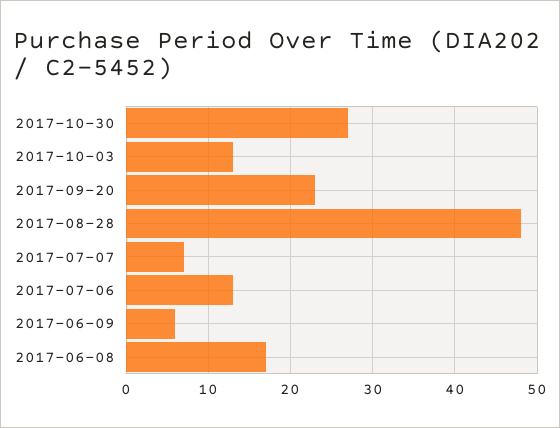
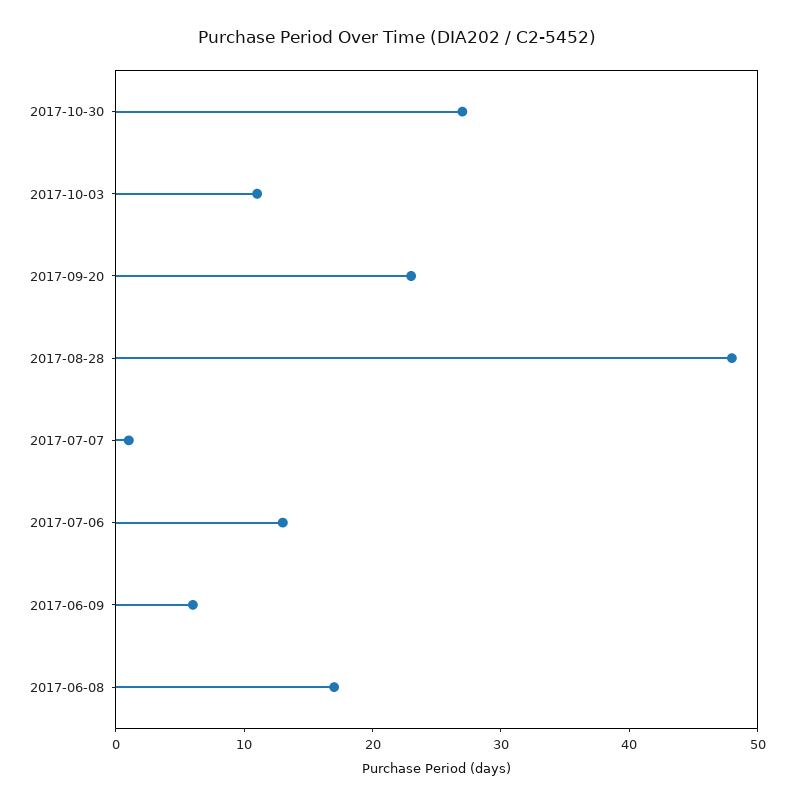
2017-10-03: 13 -> 11
2017-07-07: 7 -> 1

